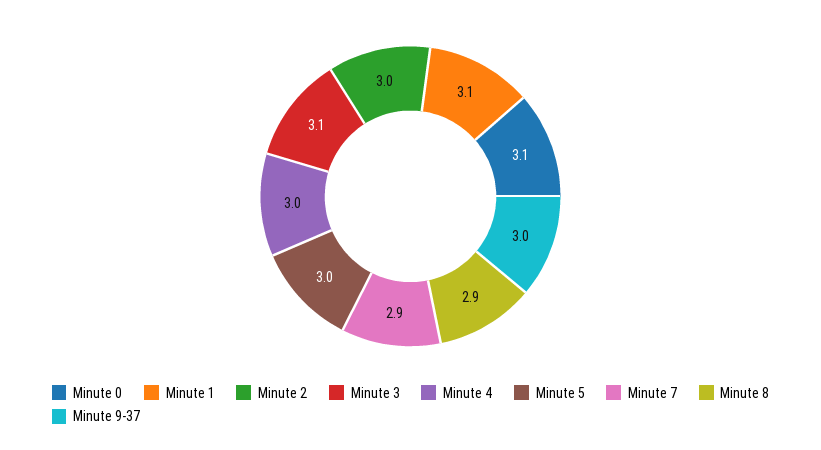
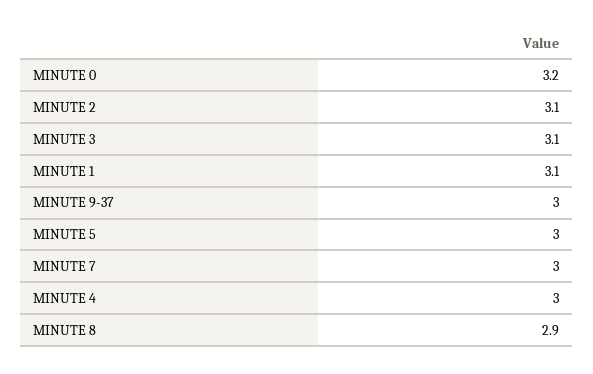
Minute 0: 3.1 -> 3.2
Minute 2: 3 -> 3.1
Minute 7: 2.9 -> 3

